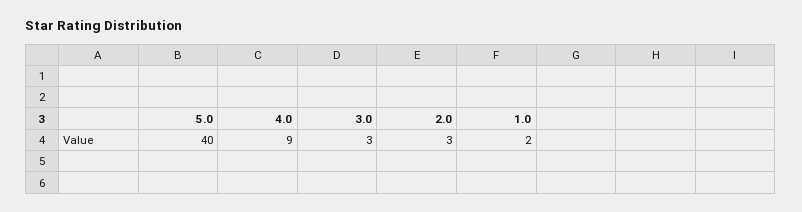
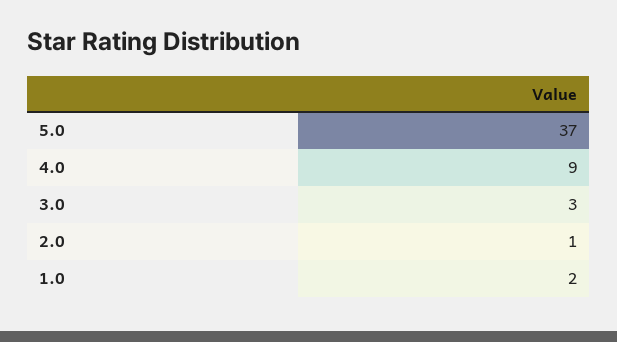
5.0: 40 -> 37
2.0: 3 -> 1

